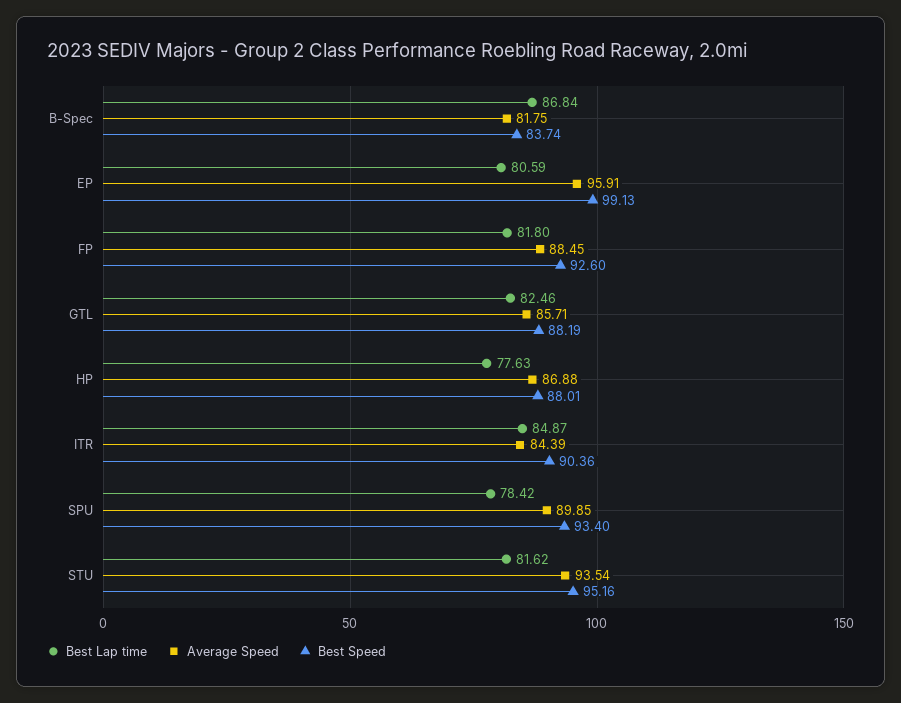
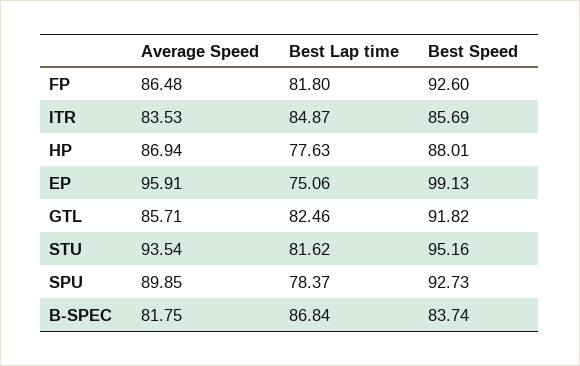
Best Lap time, EP: 80.59 -> 75.06
Average Speed, FP: 88.45 -> 86.48
Best Speed, GTL: 88.19 -> 91.82
Average Speed, HP: 86.88 -> 86.94
Average Speed, ITR: 84.39 -> 83.53
Best Speed, ITR: 90.36 -> 85.69
Best Lap time, SPU: 78.42 -> 78.37
Best Speed, SPU: 93.4 -> 92.73

